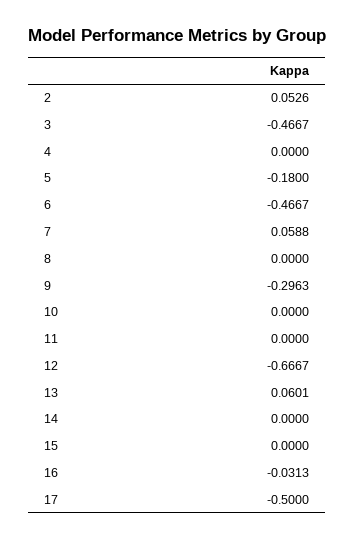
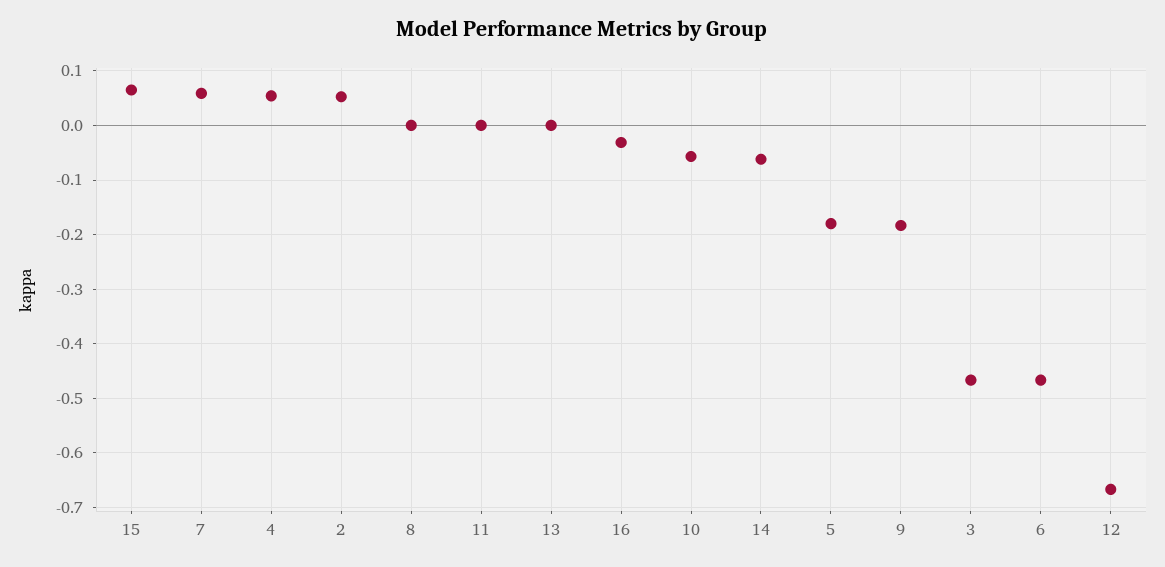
4: 0 -> 0.06
9: -0.2963 -> -0.18
10: 0 -> -0.06
13: 0.0601 -> 0
14: 0 -> -0.06
15: 0 -> 0.06
17: -0.5 -> none

